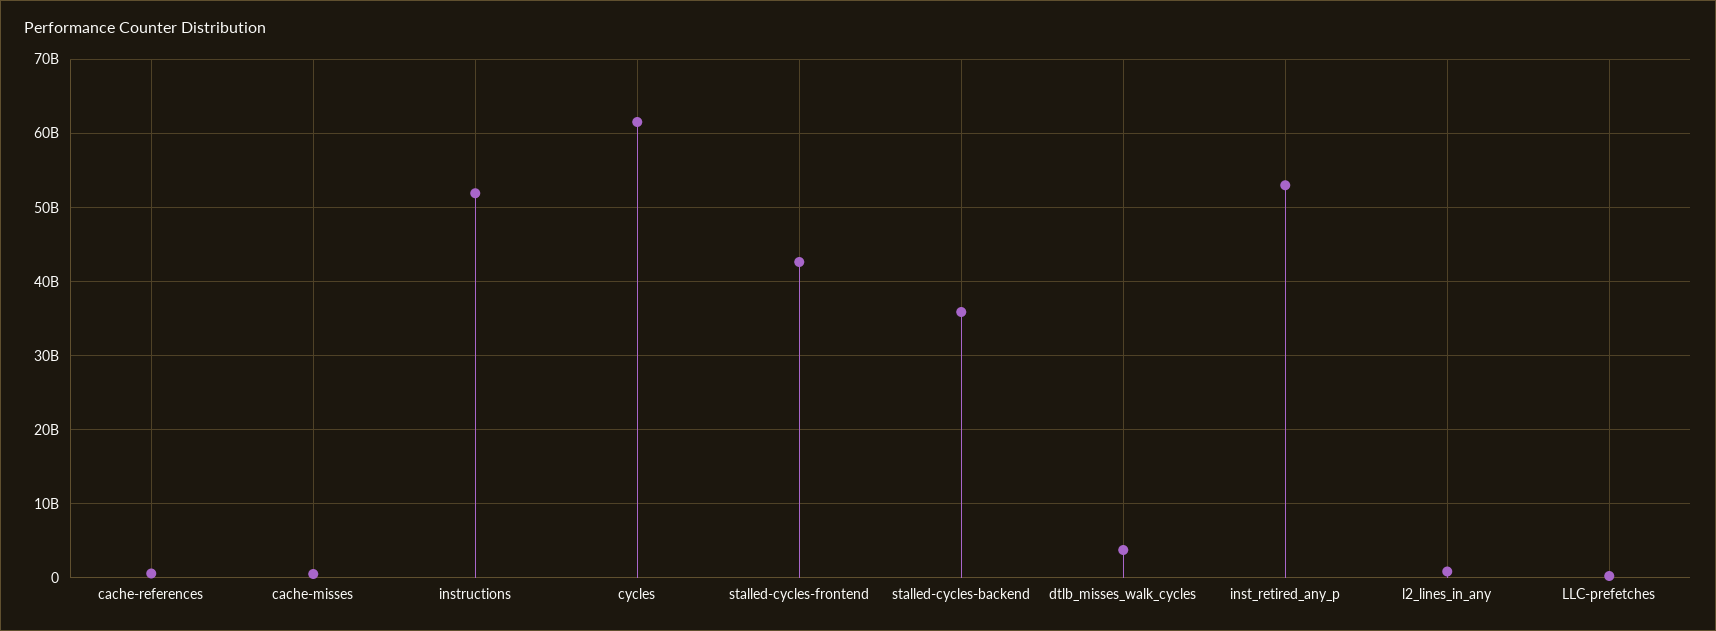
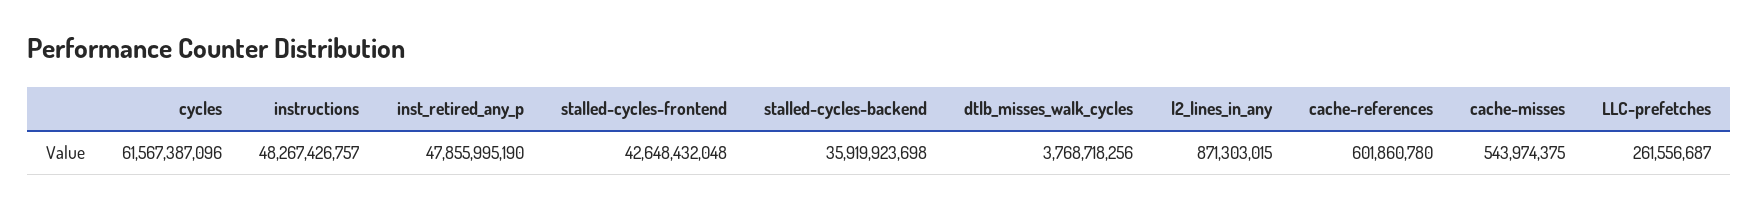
instructions: 52000000000 -> 48267426757
inst_retired_any_p: 53000000000 -> 47855995190

